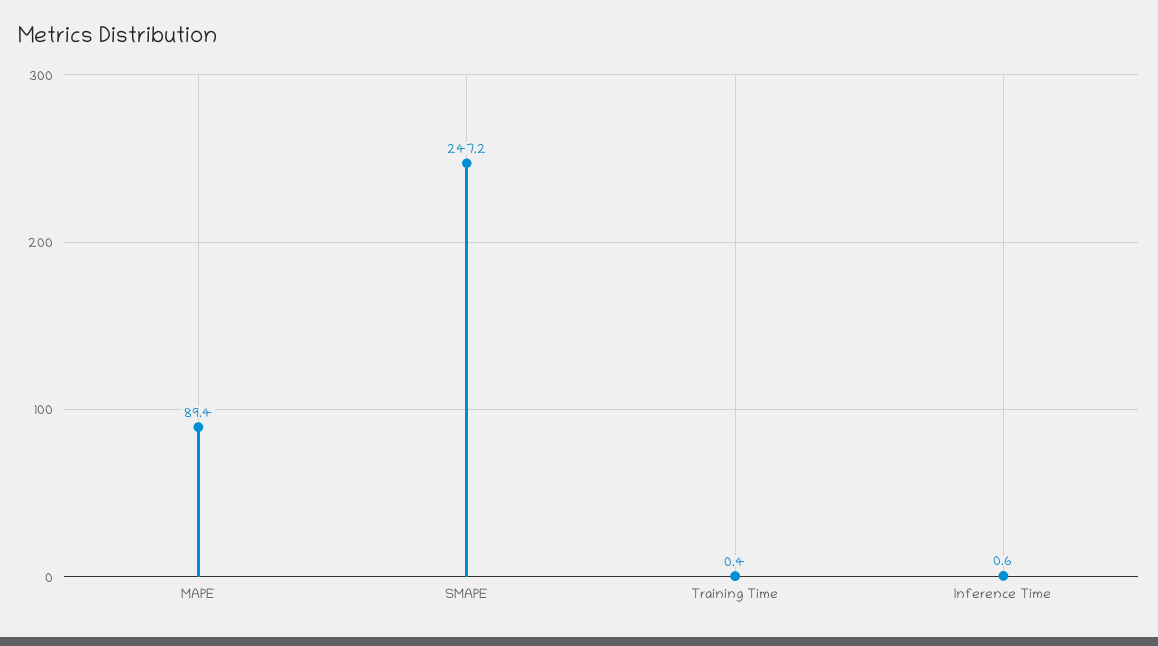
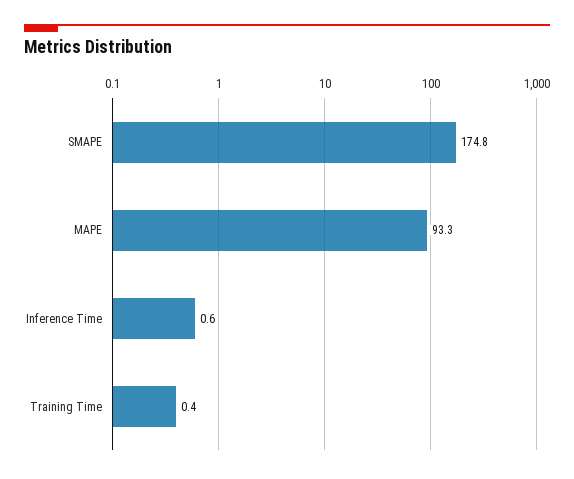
MAPE: 89.4 -> 93.3
SMAPE: 247.2 -> 174.8

